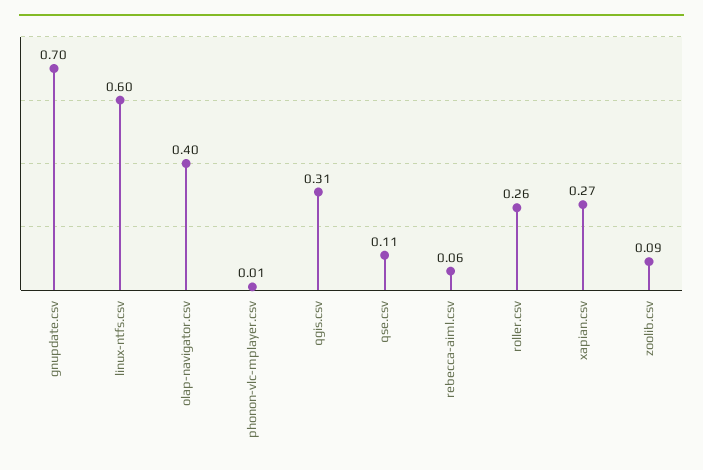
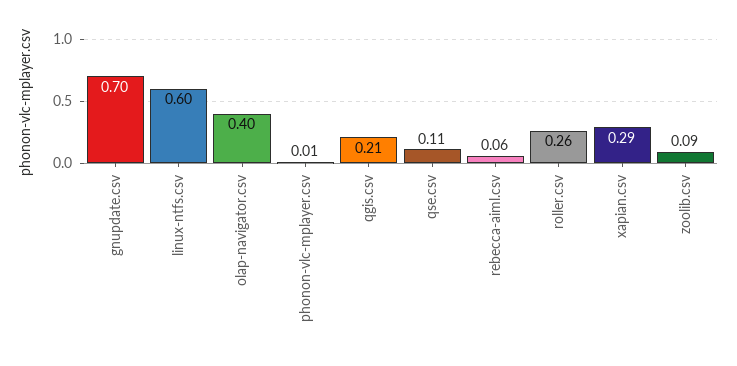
qgis.csv: 0.31 -> 0.21
xapian.csv: 0.27 -> 0.29

